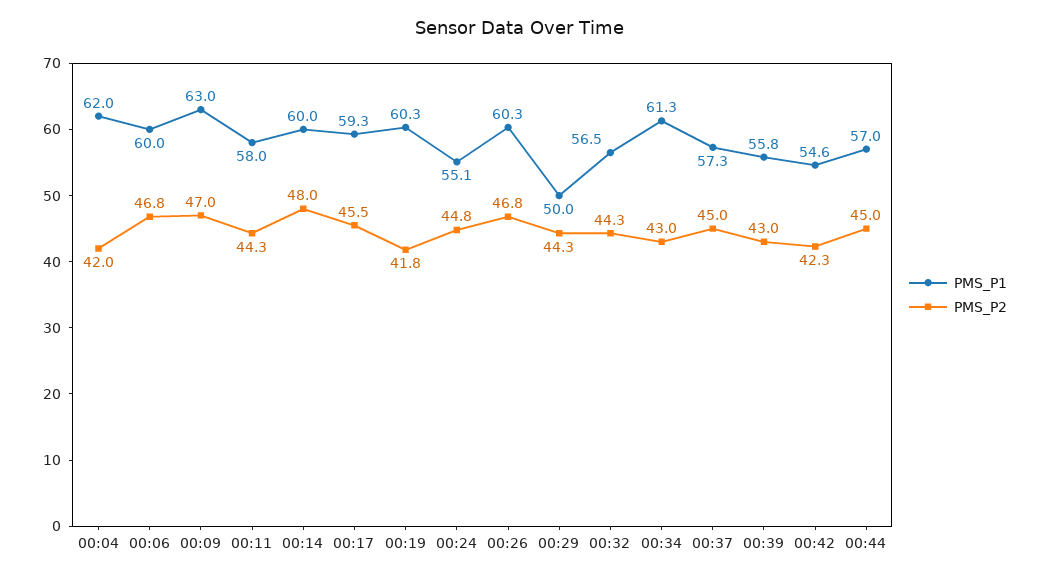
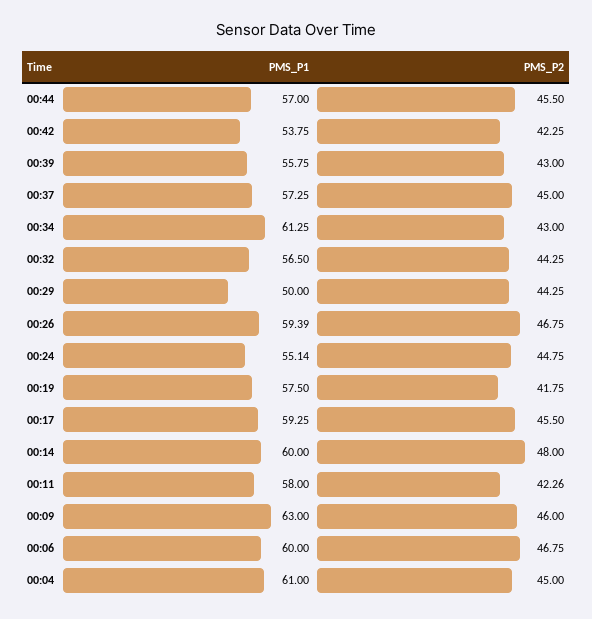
PMS_P1, 00:04: 62 -> 61
PMS_P2, 00:04: 42 -> 45
PMS_P2, 00:09: 47 -> 46
PMS_P2, 00:11: 44.3 -> 42.26
PMS_P1, 00:19: 60.3 -> 57.5
PMS_P1, 00:26: 60.3 -> 59.39
PMS_P1, 00:42: 54.6 -> 53.75
PMS_P2, 00:44: 45 -> 45.5

